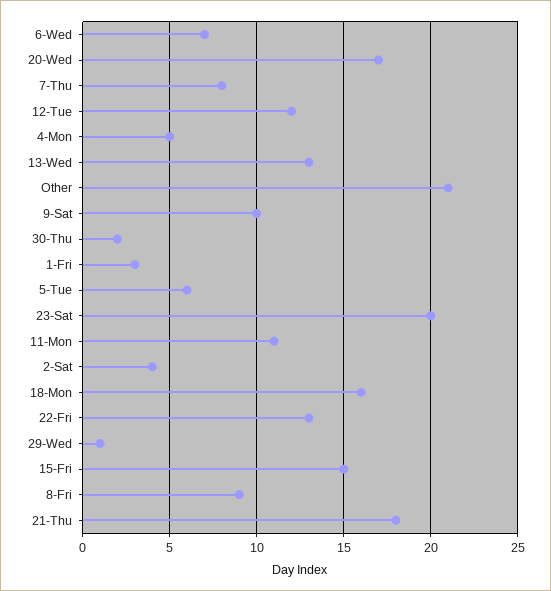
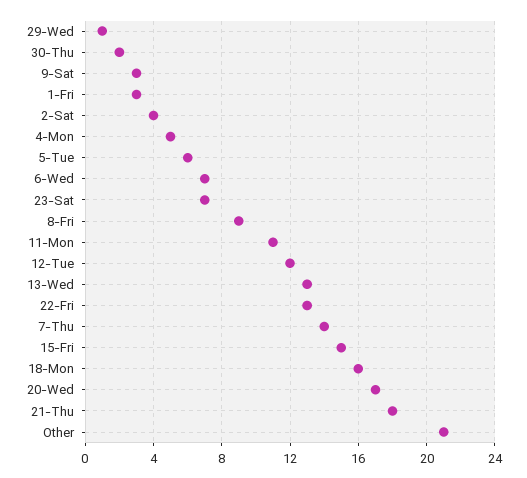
7-Thu: 8 -> 14
9-Sat: 10 -> 3
23-Sat: 20 -> 7

